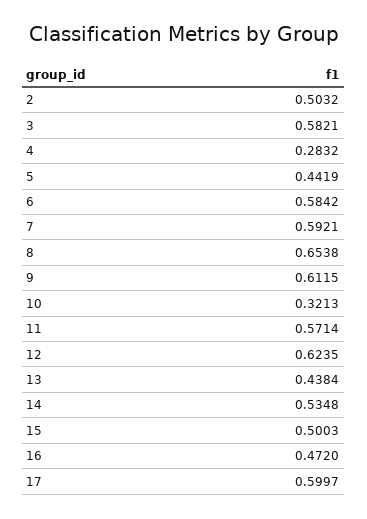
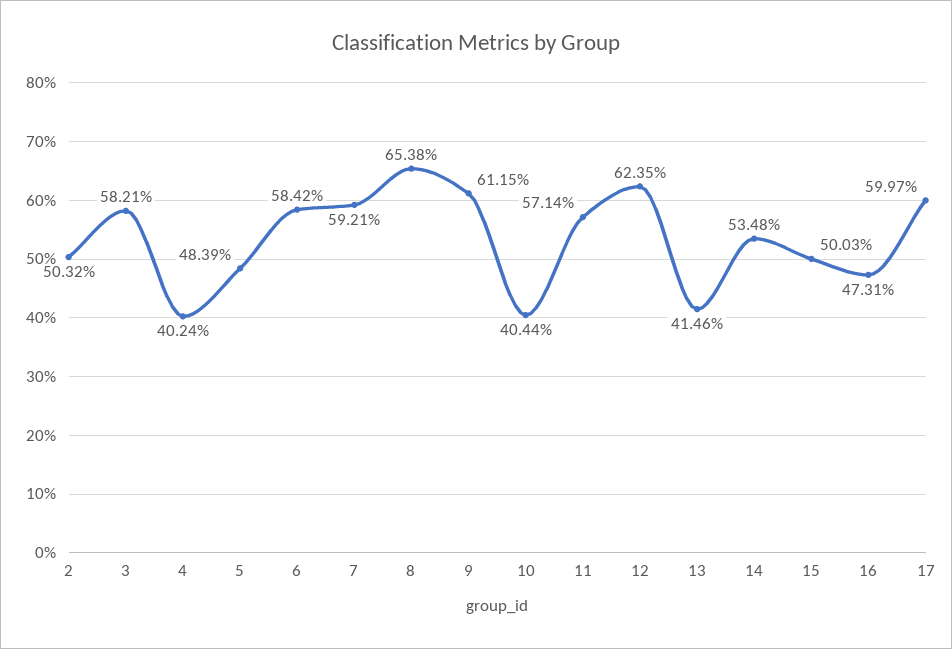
4: 0.2832 -> 0.4024
5: 0.4419 -> 0.4839
10: 0.3213 -> 0.4044
13: 0.4384 -> 0.4146
16: 0.472 -> 0.4731

